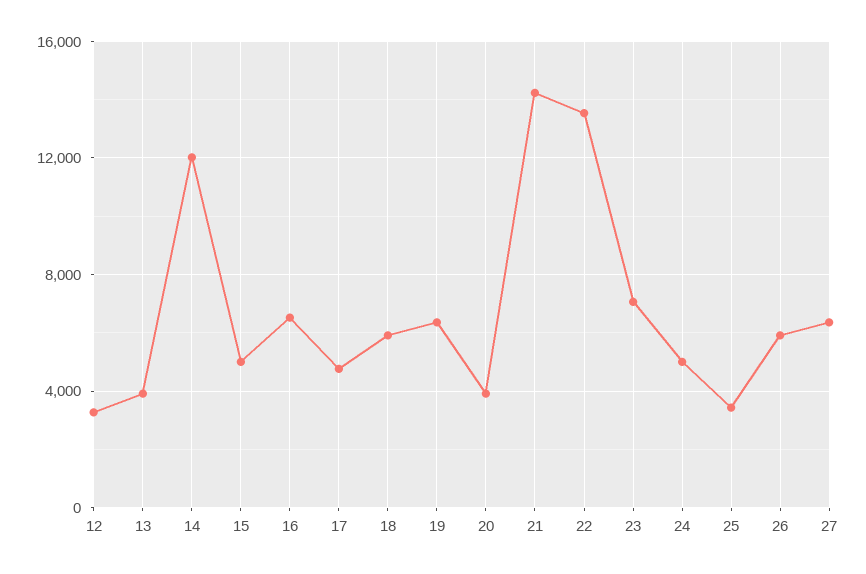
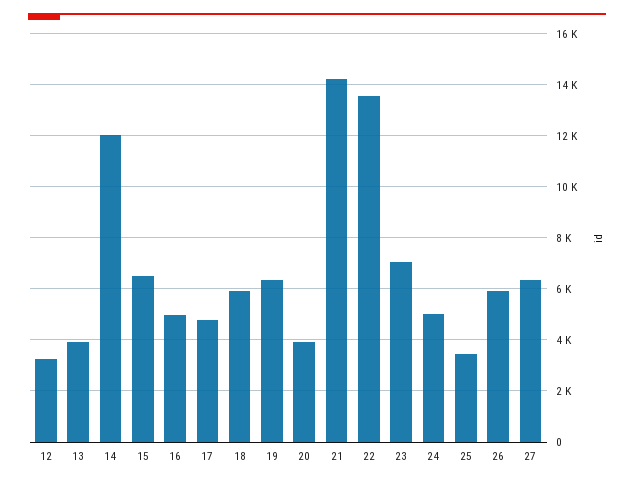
15: 5000 -> 6500
16: 6500 -> 5000

